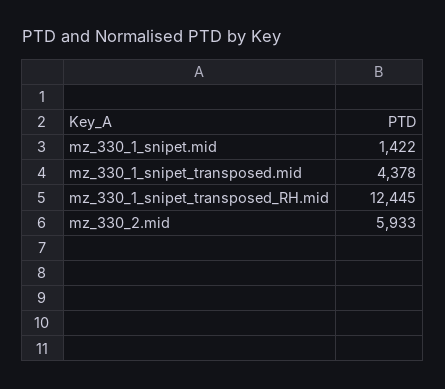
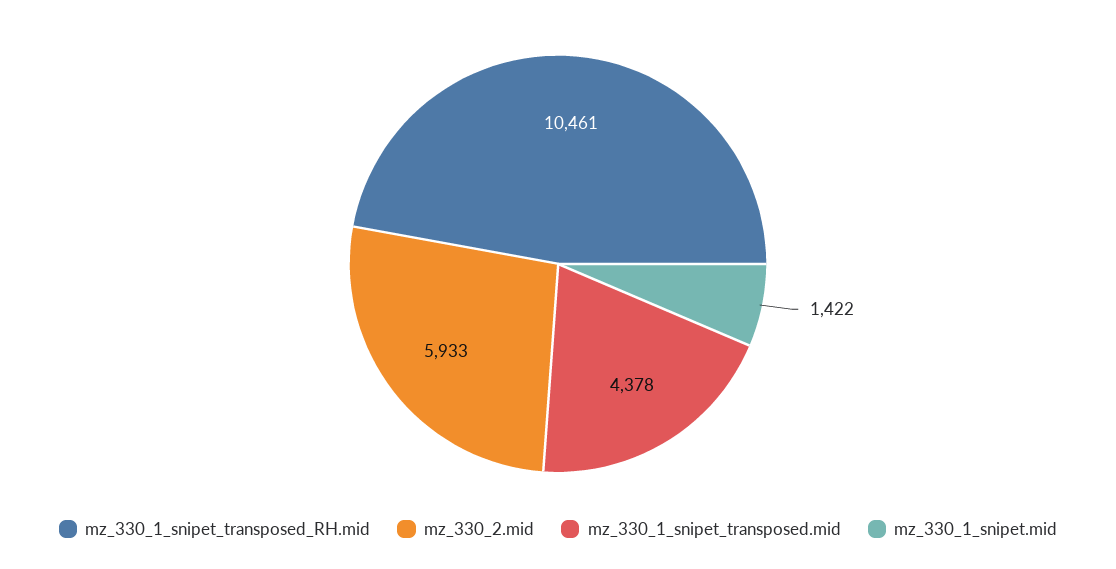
mz_330_1_snipet_transposed_RH.mid: 12445 -> 10461

